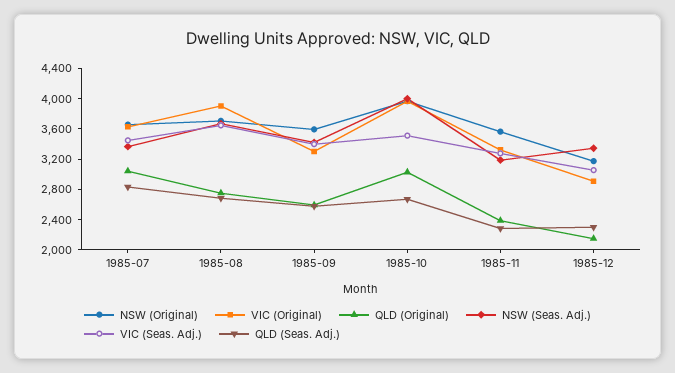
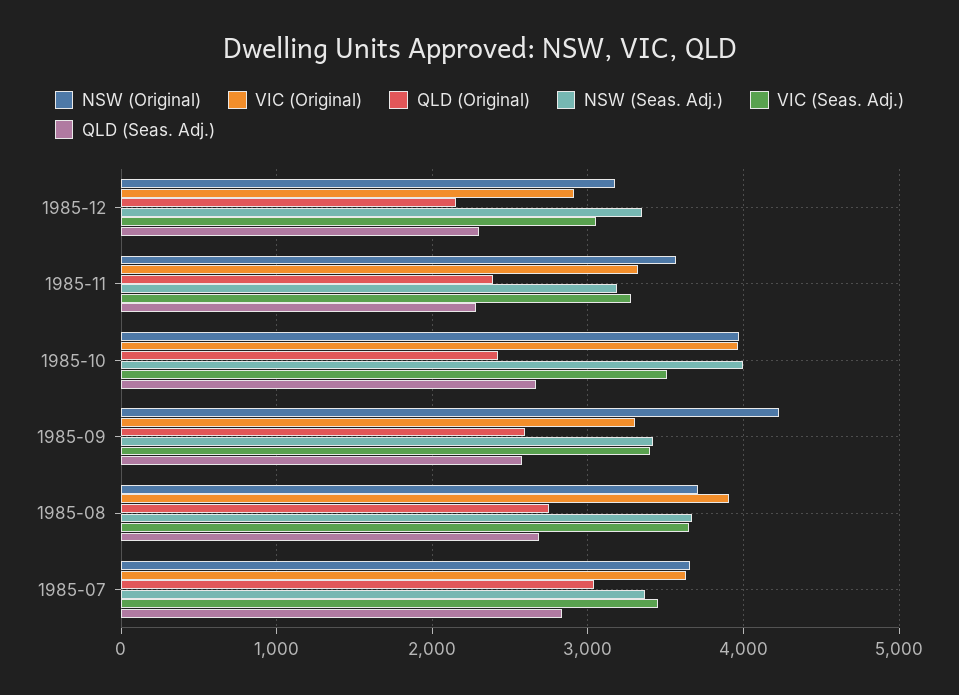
NSW (Original), 1985-09: 3600 -> 4200
QLD (Original), 1985-10: 3000 -> 2400

